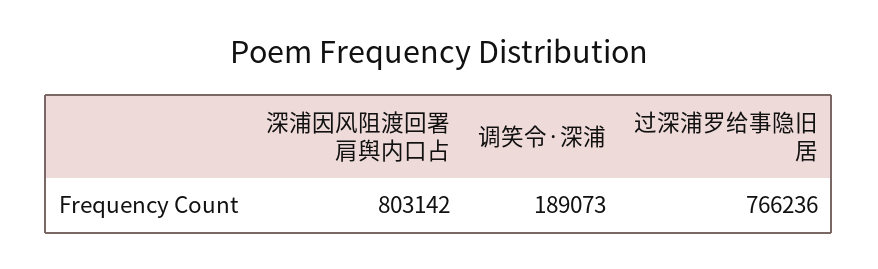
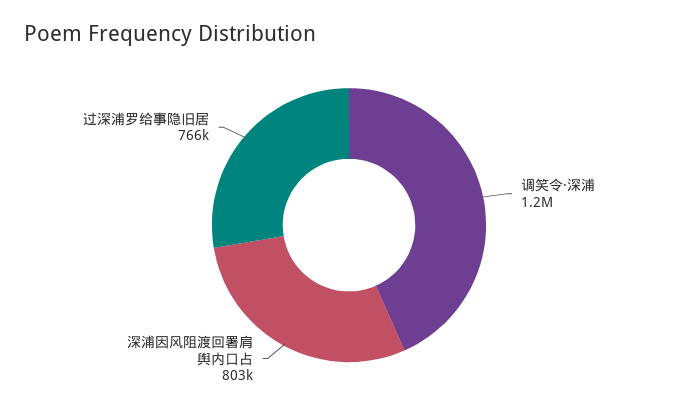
调笑令·深浦: 189073 -> 1200000

